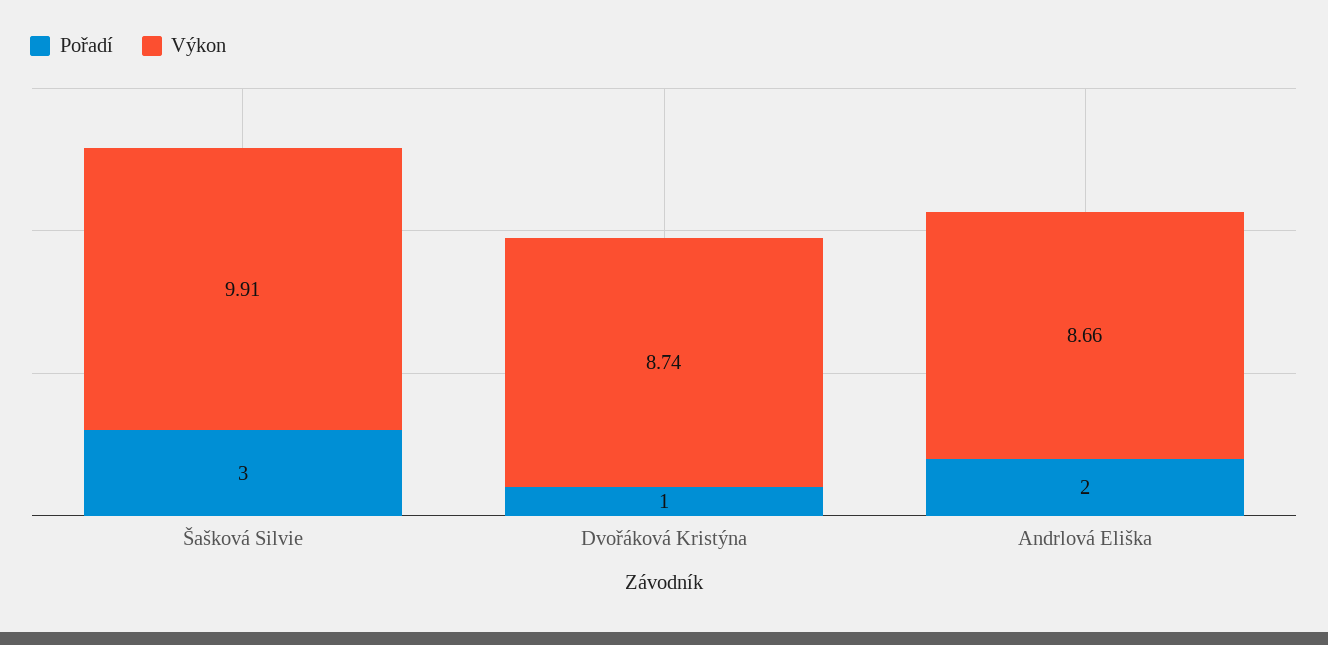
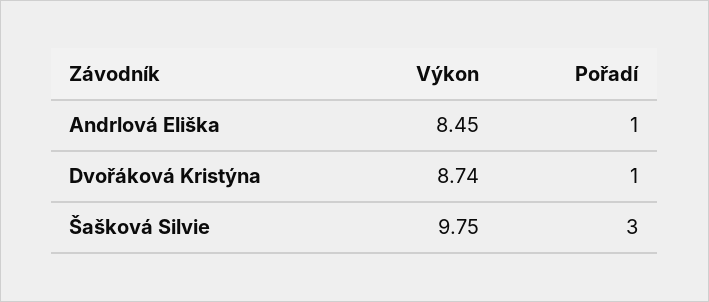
Výkon, Šašková Silvie: 9.91 -> 9.75
Pořadí, Andrlová Eliška: 2 -> 1
Výkon, Andrlová Eliška: 8.66 -> 8.45

